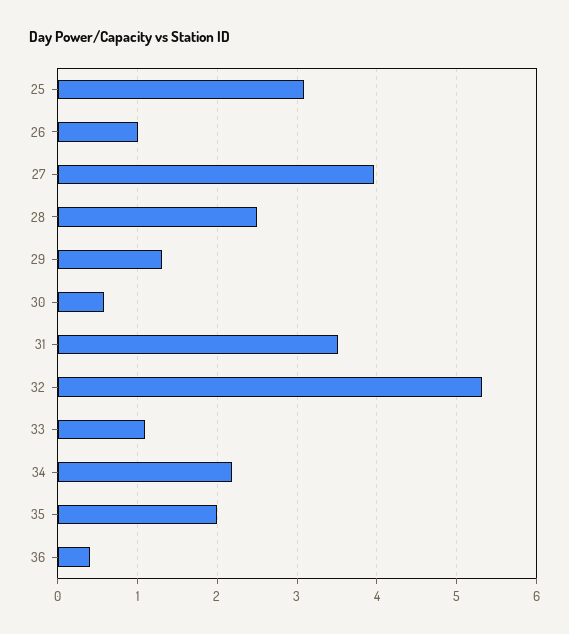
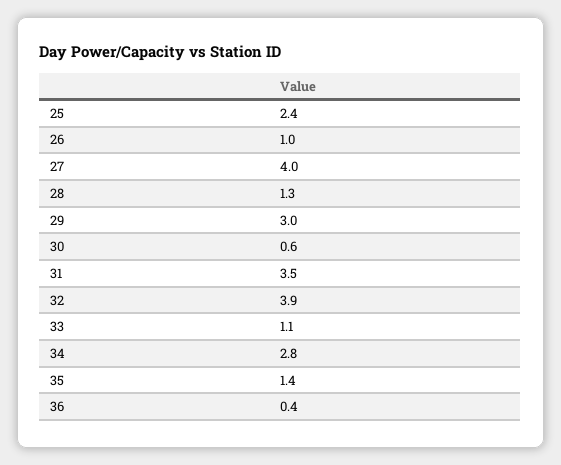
25: 3.1 -> 2.4
28: 2.5 -> 1.3
29: 1.3 -> 3
32: 5.3 -> 3.9
34: 2.2 -> 2.8
35: 2 -> 1.4

